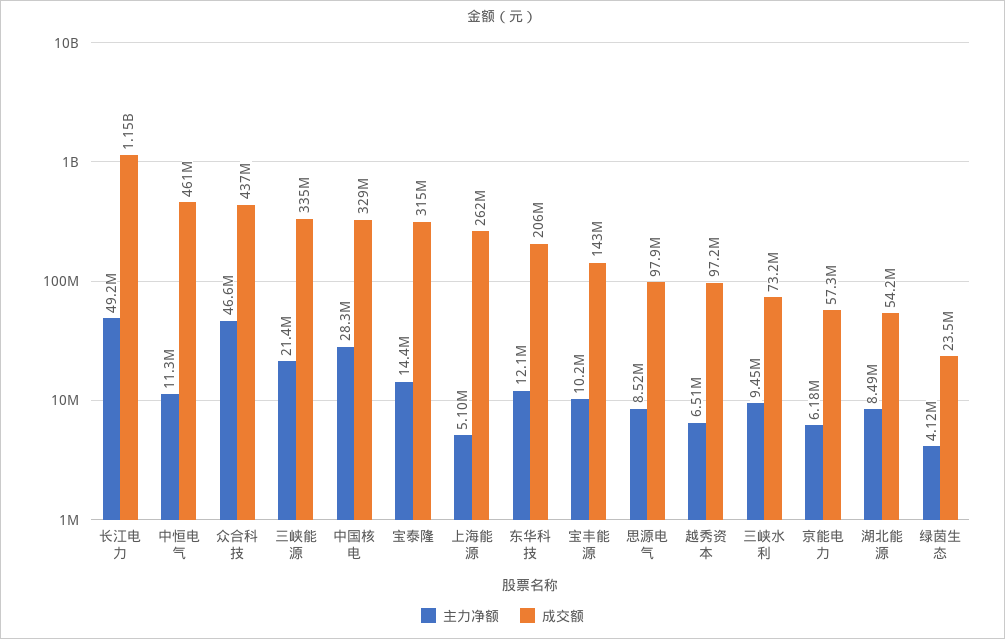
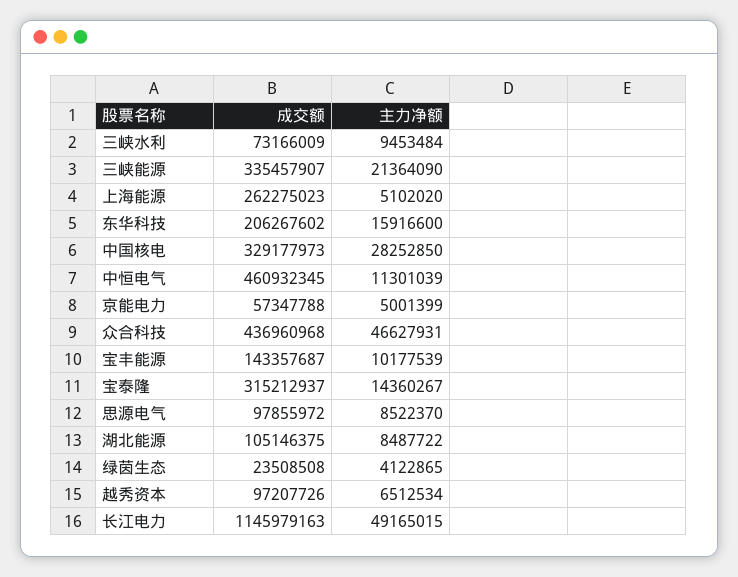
主力净额, 东华科技: 12100000 -> 15916600
主力净额, 京能电力: 6180000 -> 5001399
成交额, 湖北能源: 54200000 -> 105146375

